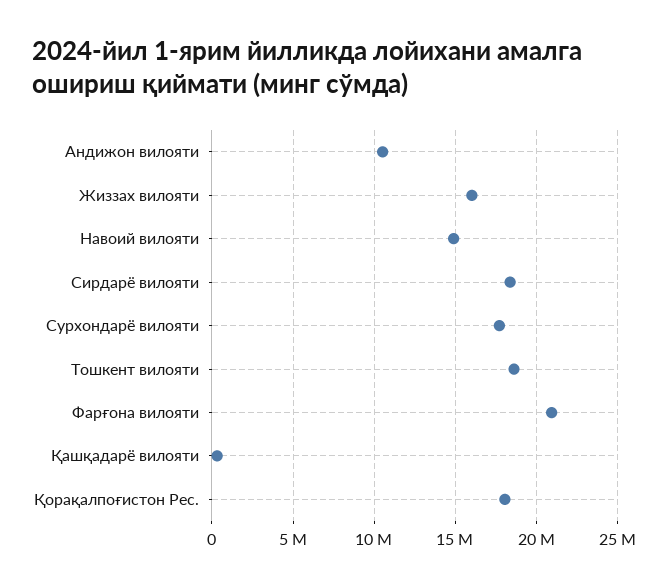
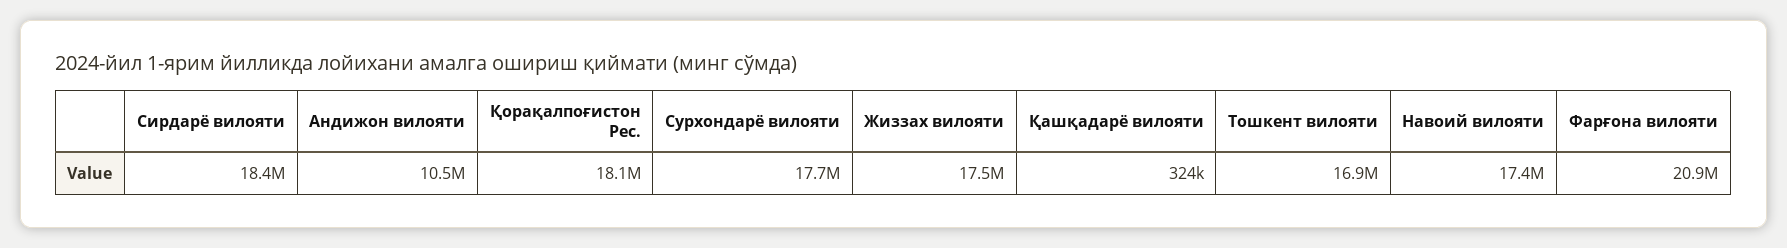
Жиззах вилояти: 16000000 -> 17500000
Навоий вилояти: 15000000 -> 17400000
Тошкент вилояти: 18500000 -> 16900000

